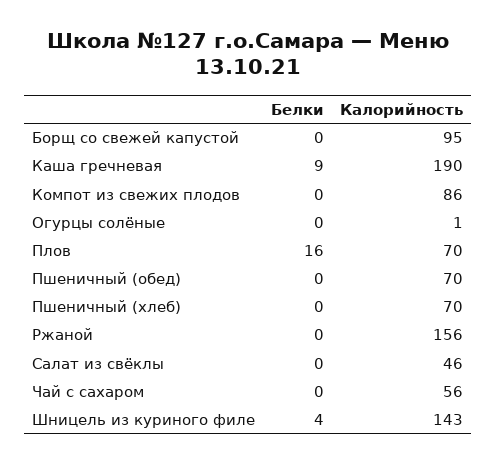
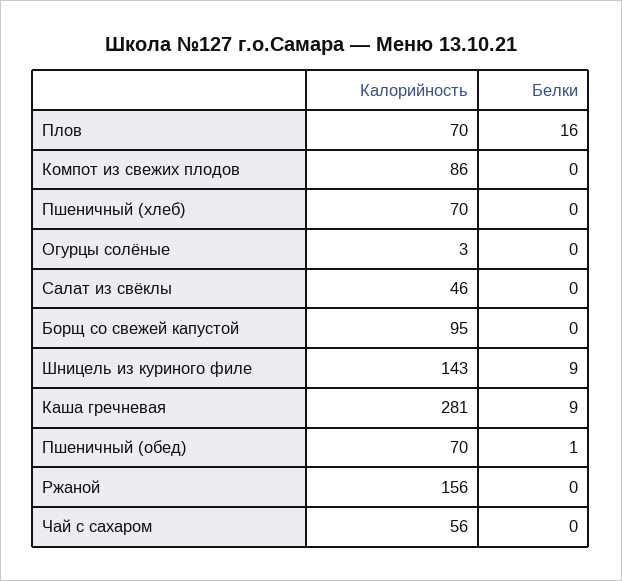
Калорийность, Каша гречневая: 190 -> 281
Калорийность, Огурцы солёные: 1 -> 3
Белки, Пшеничный (обед): 0 -> 1
Белки, Шницель из куриного филе: 4 -> 9

